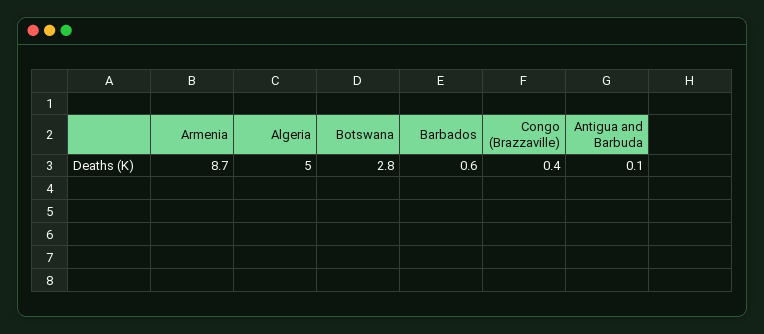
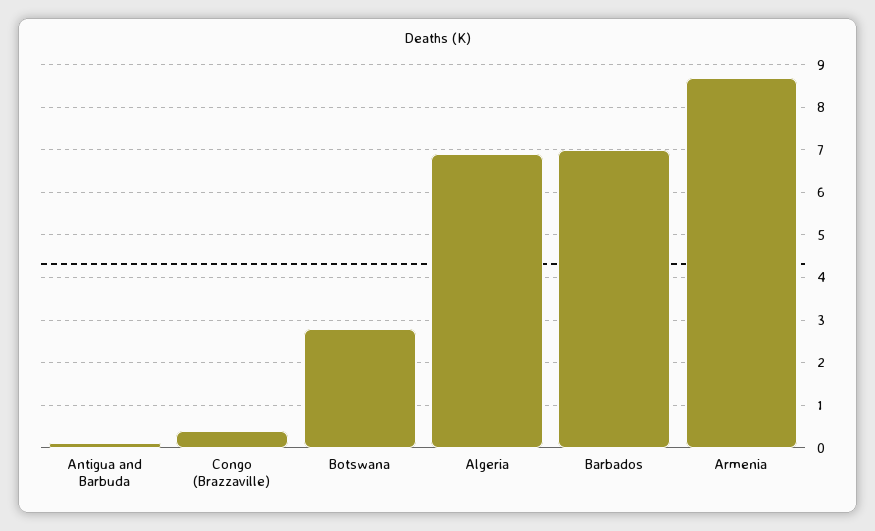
Algeria: 5 -> 7
Barbados: 0.6 -> 7

